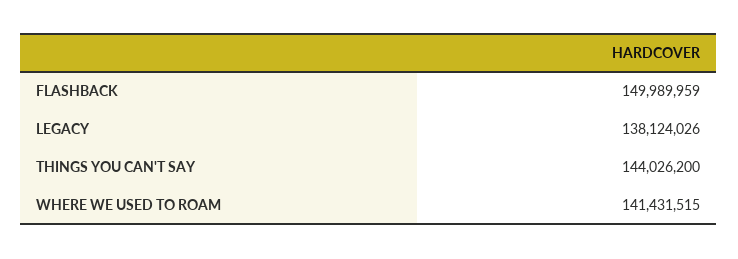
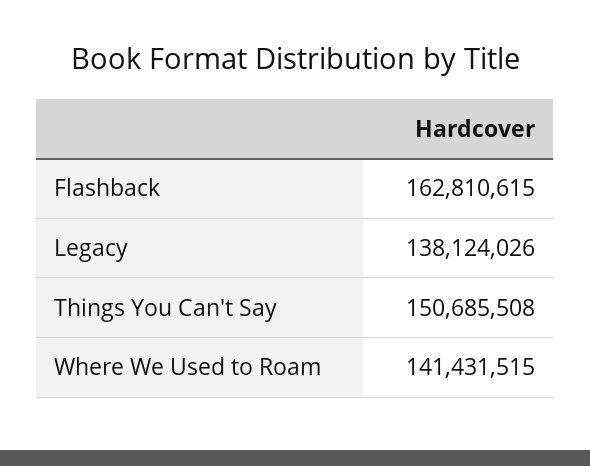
FLASHBACK: 149989959 -> 162810615
THINGS YOU CAN'T SAY: 144026200 -> 150685508

